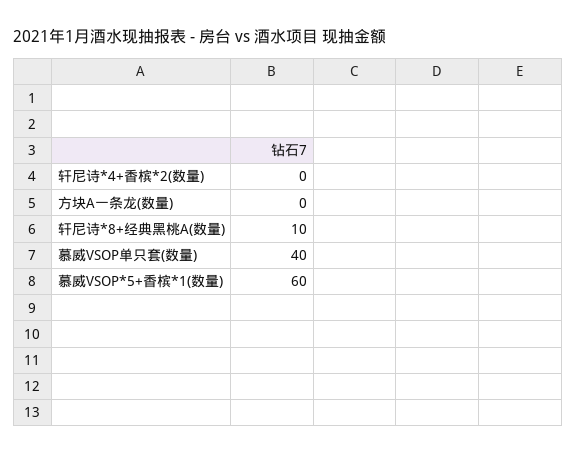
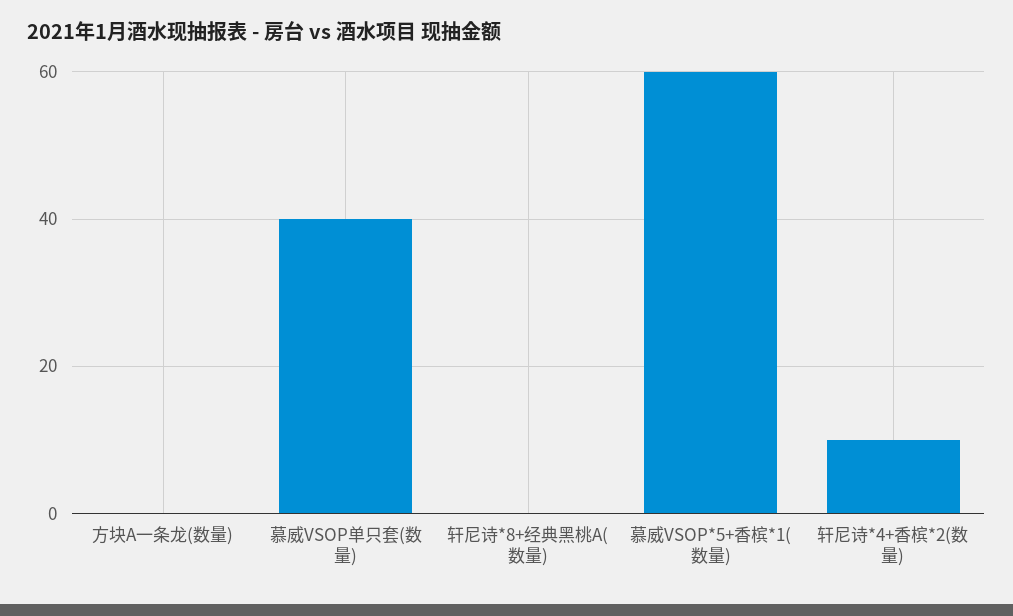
轩尼诗*4+香槟*2(数量): 0 -> 10
轩尼诗*8+经典黑桃A(数量): 10 -> 0

